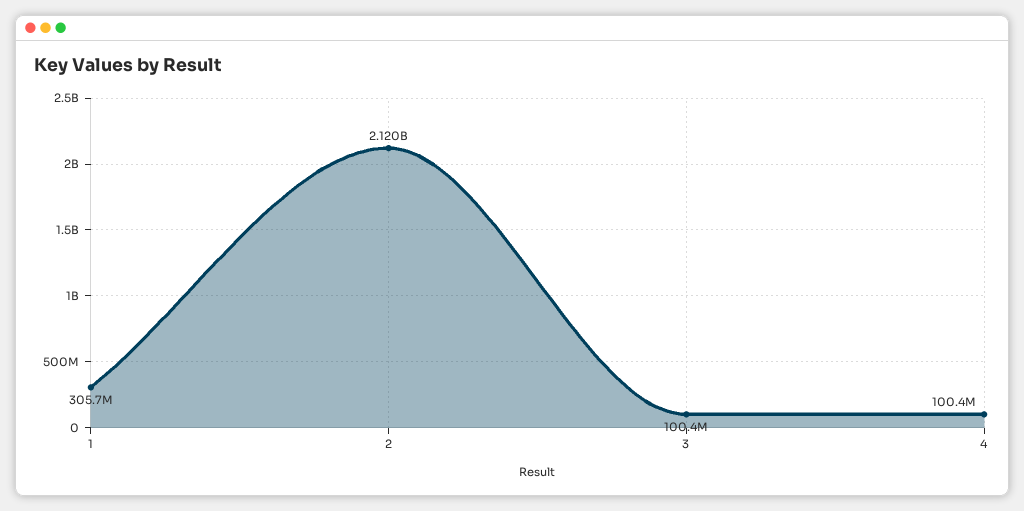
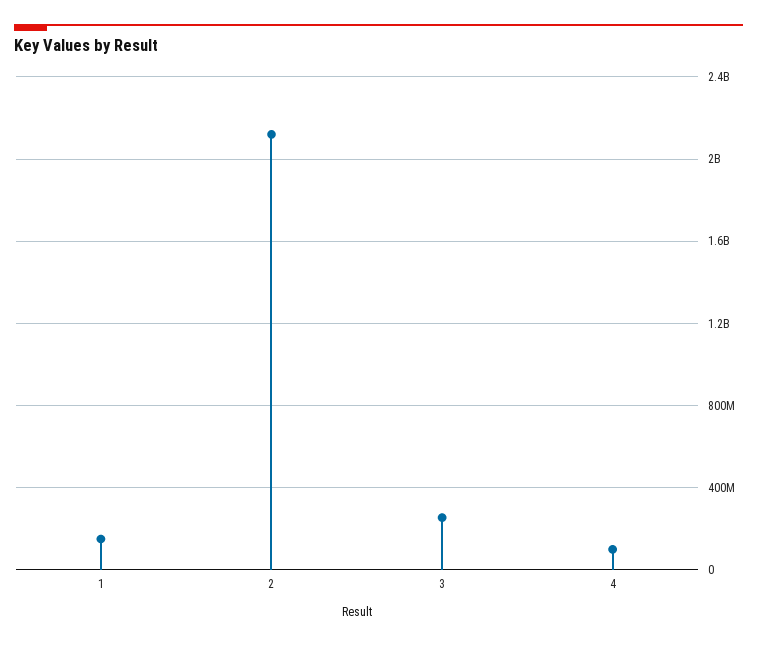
1: 305700000 -> 150000000
3: 100400000 -> 250000000

